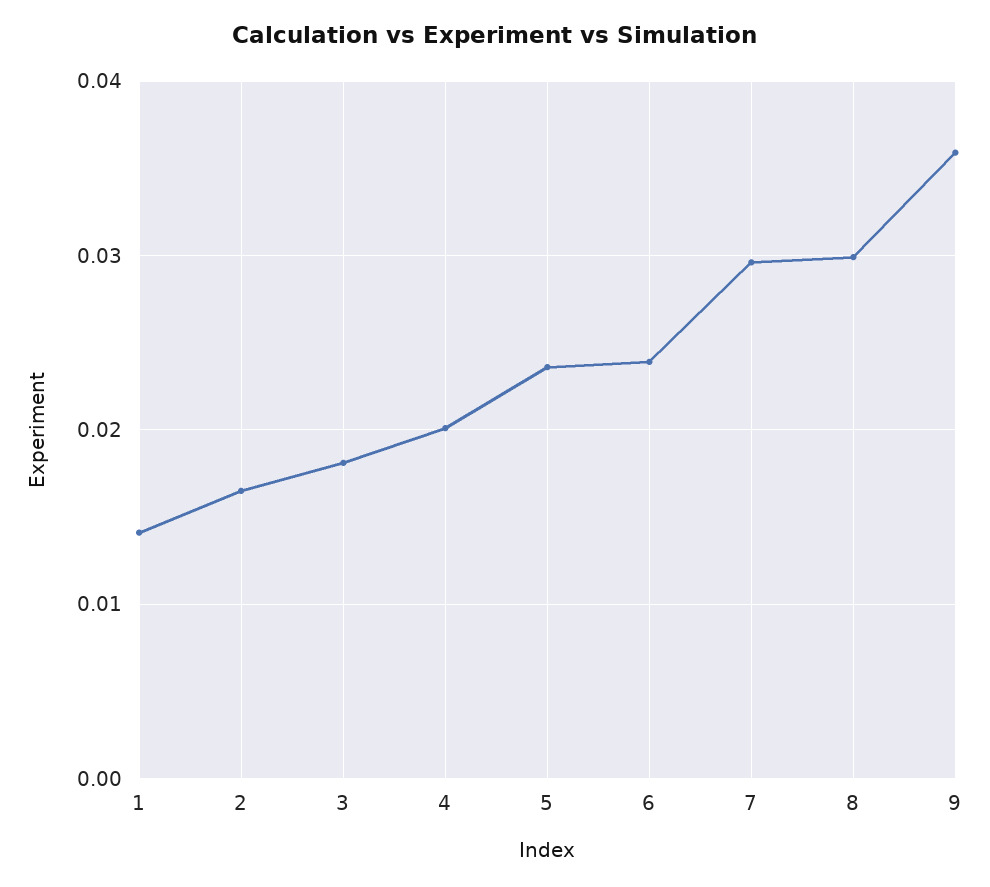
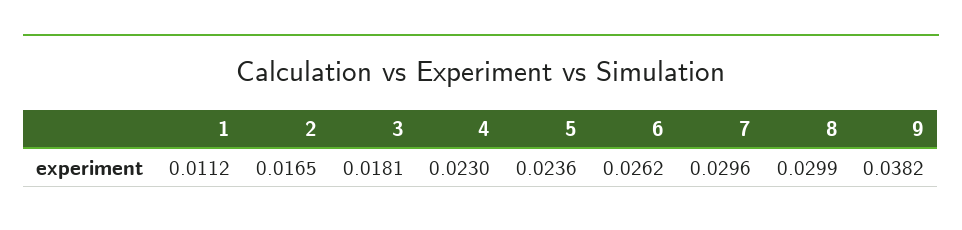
1: 0.014 -> 0.0112
4: 0.02 -> 0.023
6: 0.024 -> 0.0262
9: 0.036 -> 0.0382

